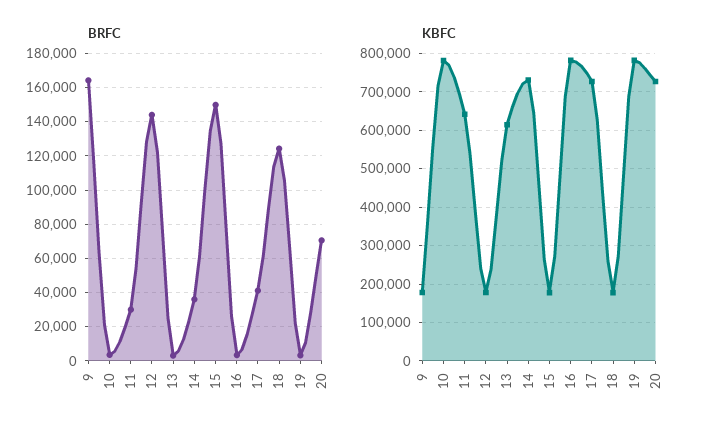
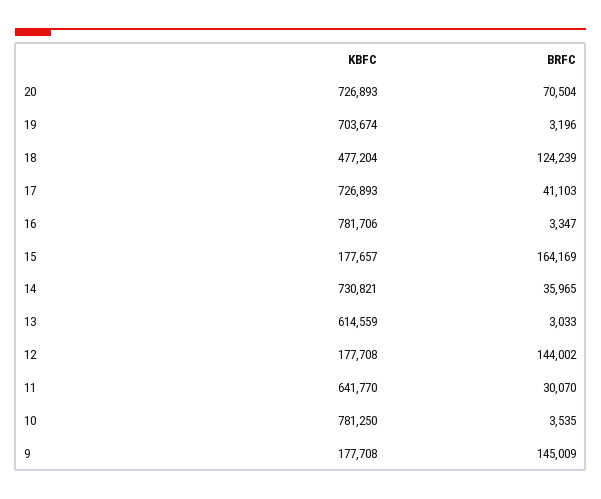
BRFC, 9: 165000 -> 145009
BRFC, 15: 150000 -> 164169
KBFC, 18: 180000 -> 477204
KBFC, 19: 780000 -> 703674

